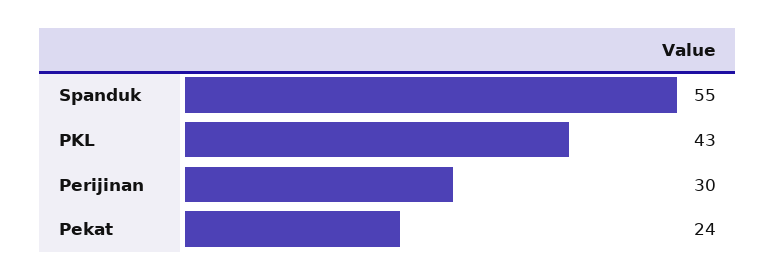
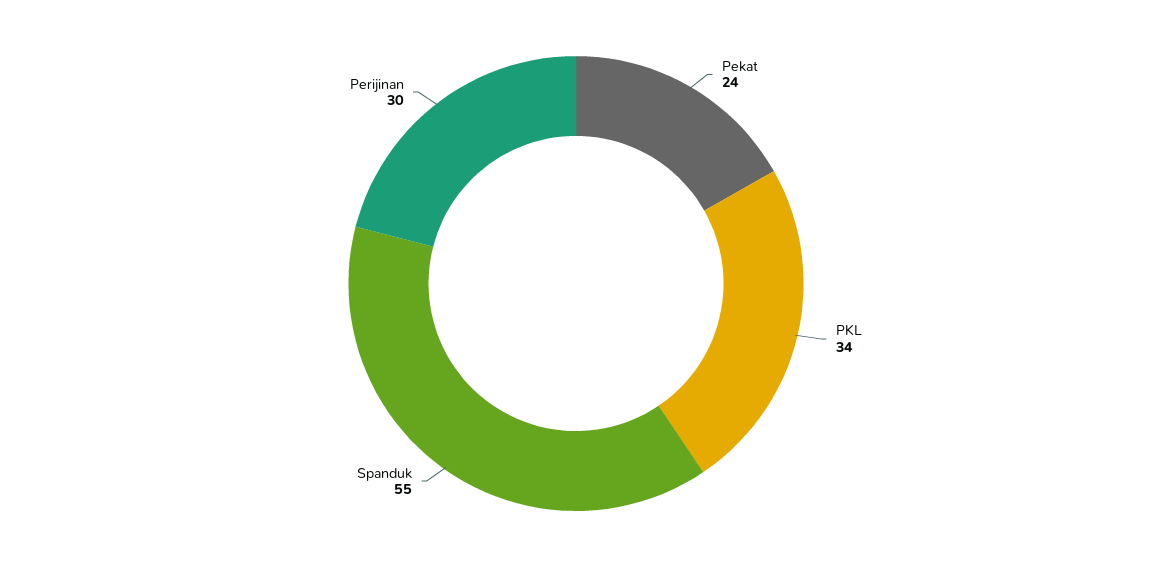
PKL: 43 -> 34

